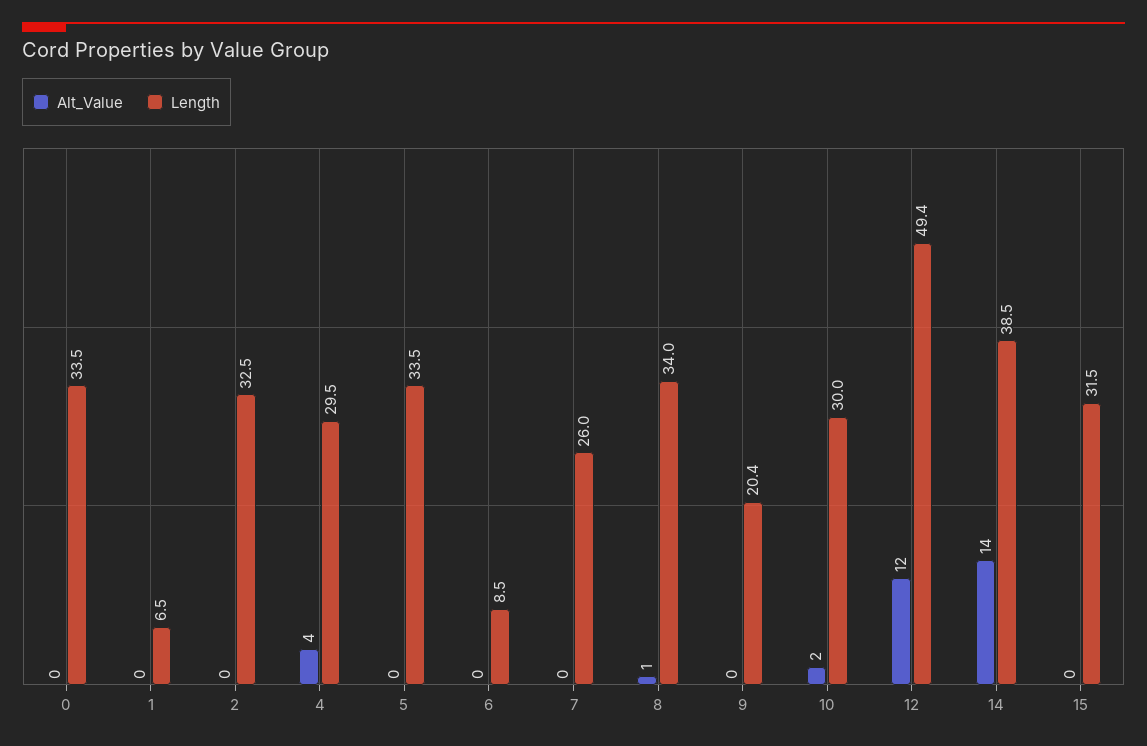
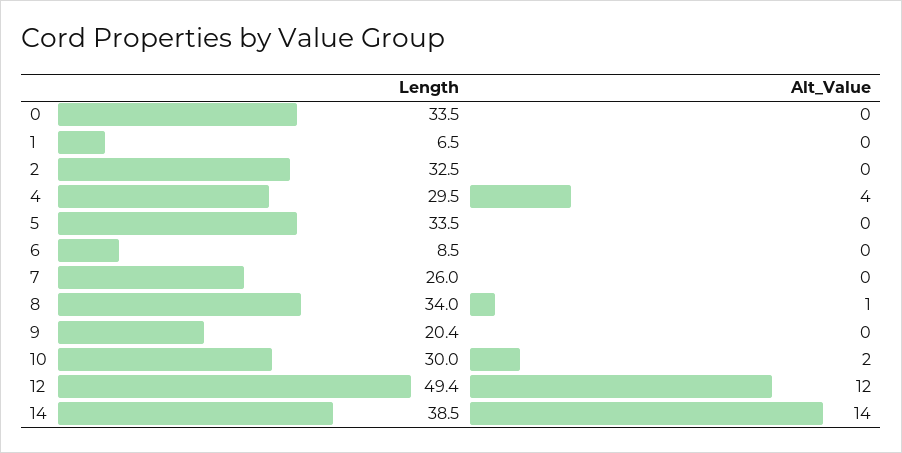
Alt_Value, 15: 0 -> none
Length, 15: 31.5 -> none

